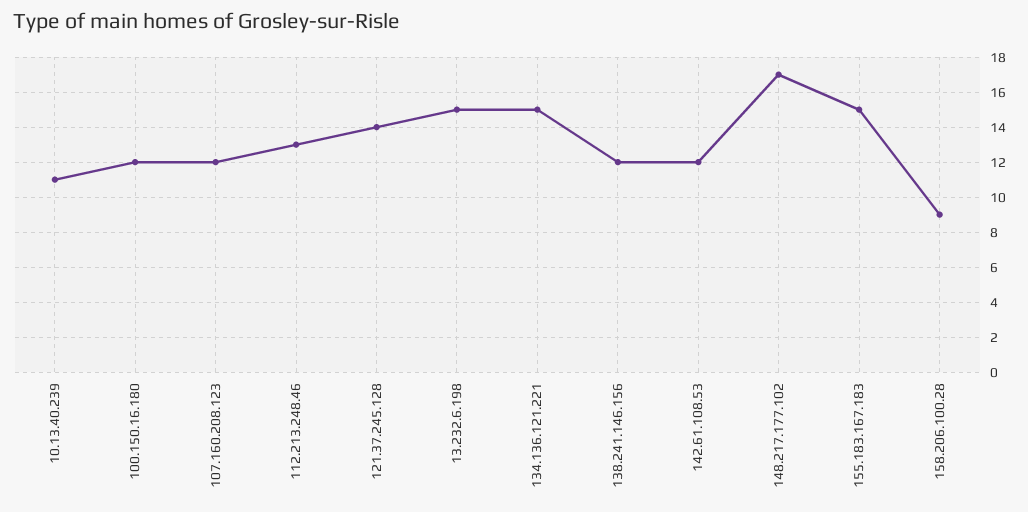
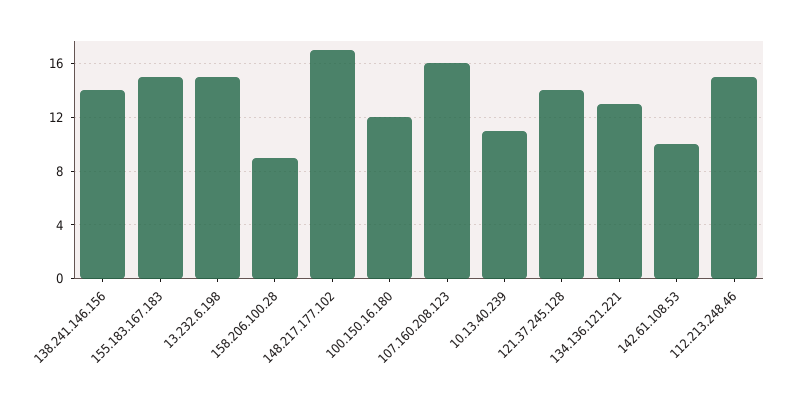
107.160.208.123: 12 -> 16
112.213.248.46: 13 -> 15
134.136.121.221: 15 -> 13
138.241.146.156: 12 -> 14
142.61.108.53: 12 -> 10

